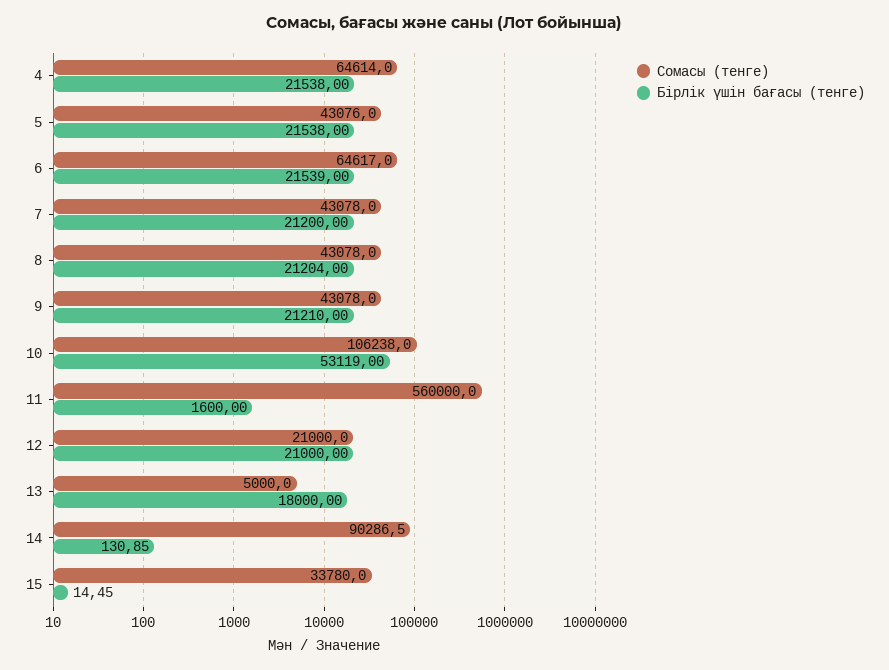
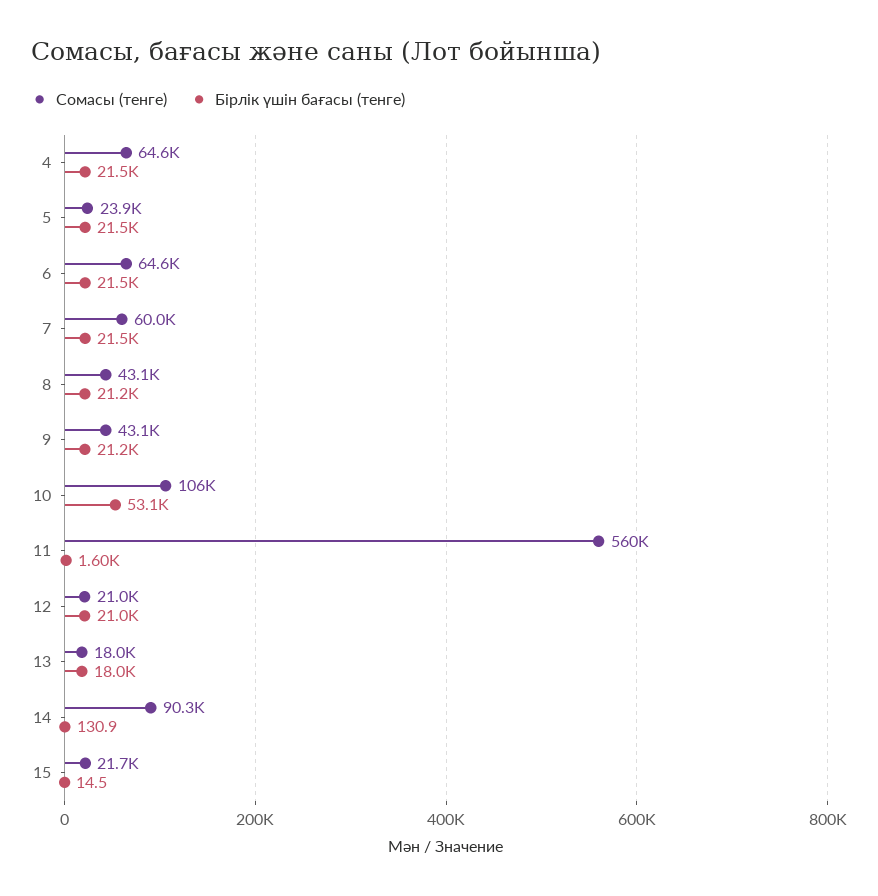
Сомасы (тенге), 5: 43076 -> 23900
Сомасы (тенге), 7: 43078 -> 60000
Бірлік үшін бағасы (тенге), 7: 21200 -> 21500
Сомасы (тенге), 13: 5000 -> 18000
Сомасы (тенге), 15: 33780 -> 21700

